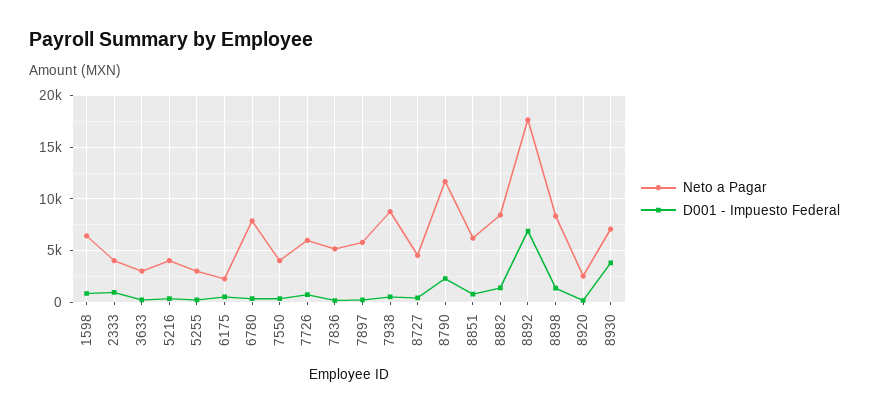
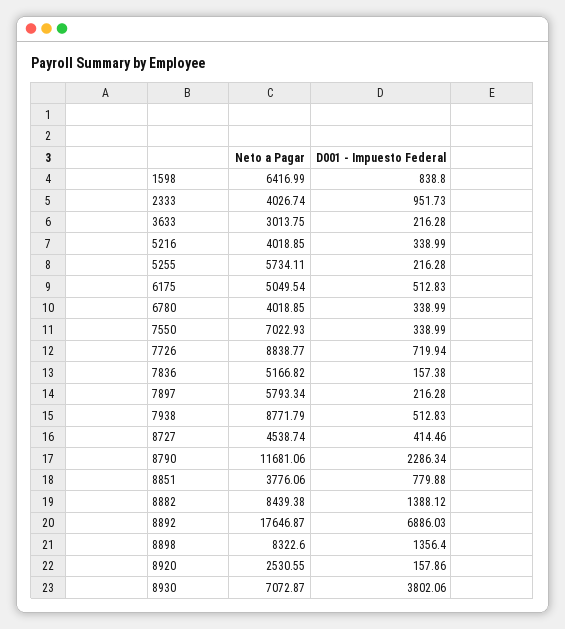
Neto a Pagar, 5255: 3000 -> 5734.11
Neto a Pagar, 6175: 2000 -> 5049.54
Neto a Pagar, 6780: 8000 -> 4018.85
Neto a Pagar, 7550: 4000 -> 7022.93
Neto a Pagar, 7726: 6000 -> 8838.77
Neto a Pagar, 8851: 6000 -> 3776.06

